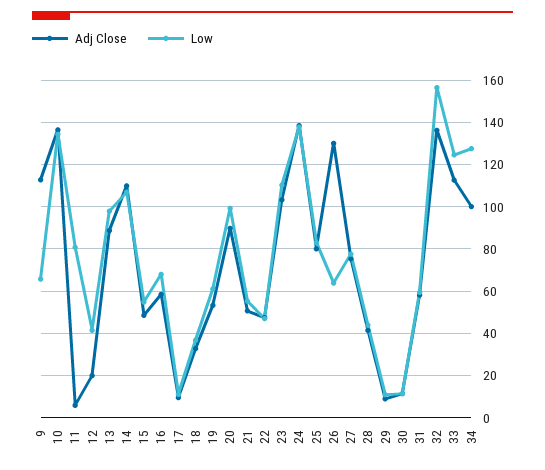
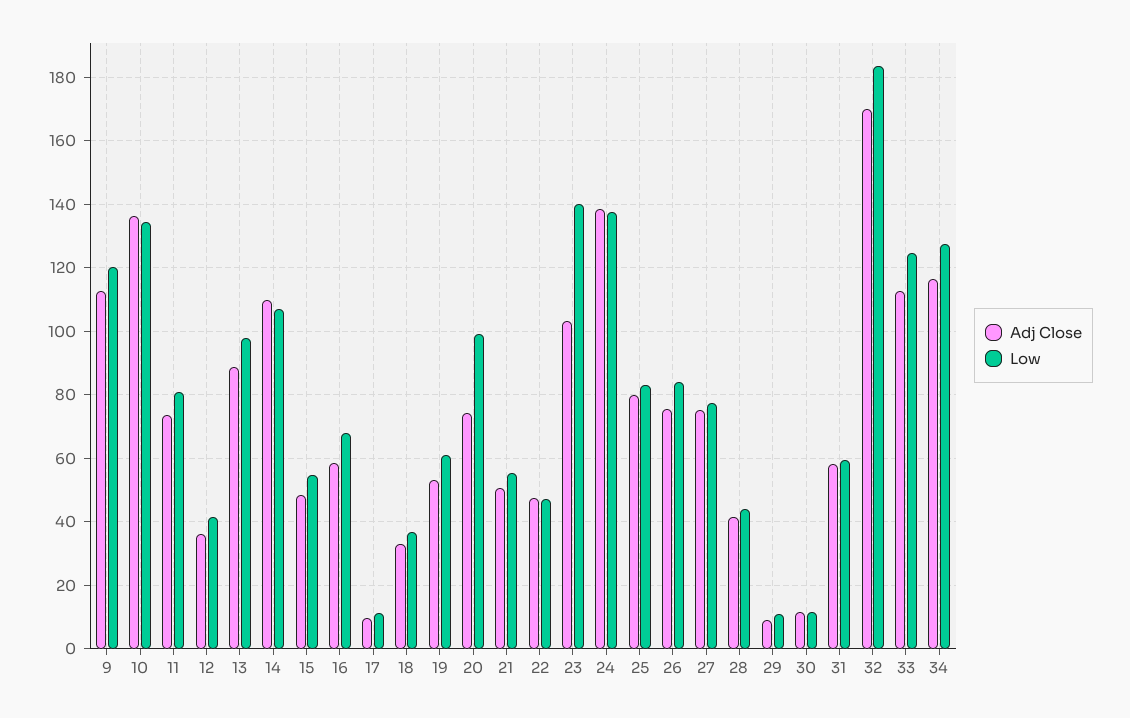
Low, 9: 65 -> 120
Adj Close, 11: 5 -> 74
Adj Close, 12: 20 -> 36
Adj Close, 20: 90 -> 74
Low, 23: 110 -> 140
Adj Close, 26: 130 -> 76
Low, 26: 65 -> 84
Adj Close, 32: 135 -> 170
Low, 32: 155 -> 184
Adj Close, 34: 100 -> 116

